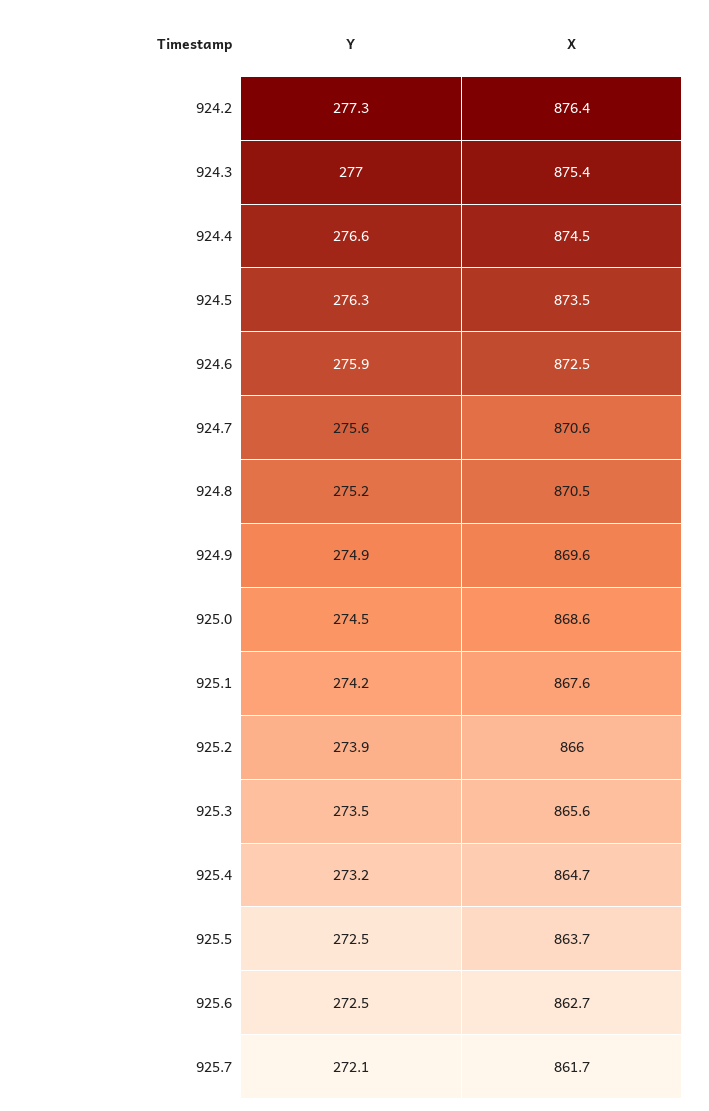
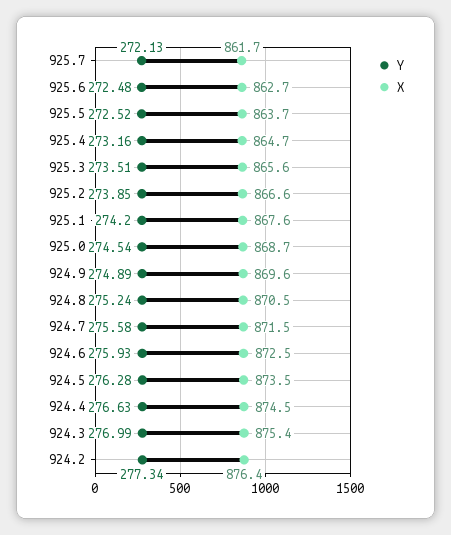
X, 924.7: 870.6 -> 871.5
X, 925.0: 868.6 -> 868.7
X, 925.2: 866 -> 866.6

